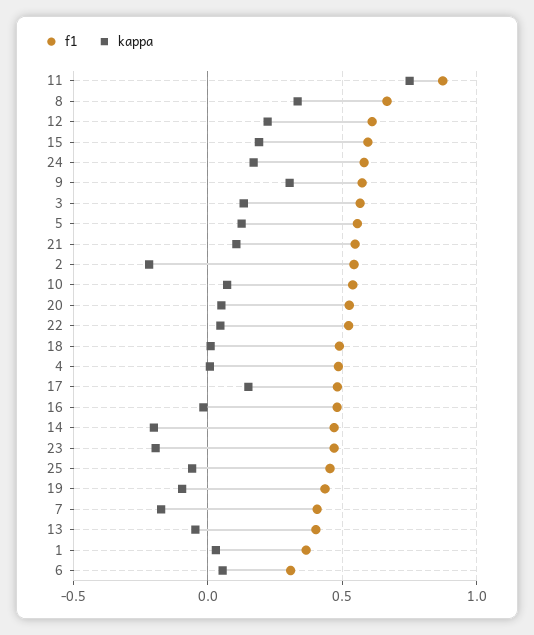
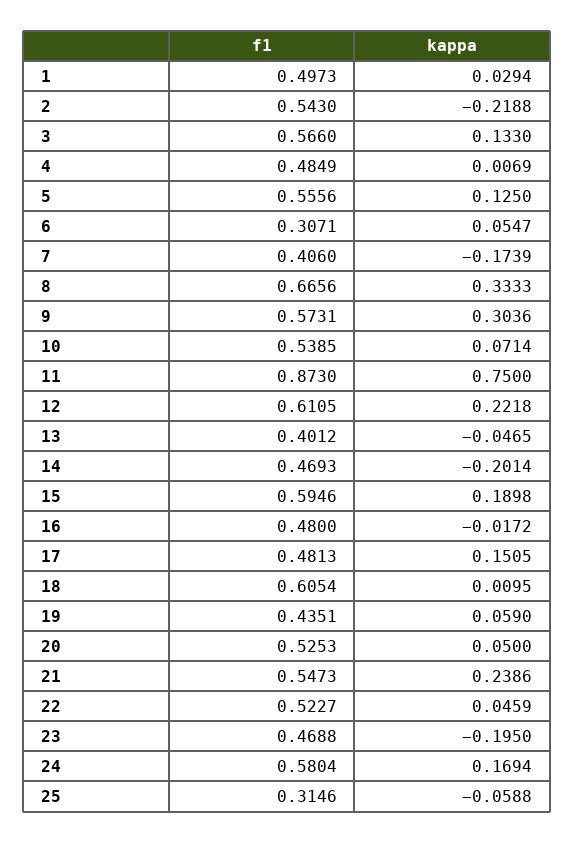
kappa, 21: 0.1 -> 0.2386
f1, 18: 0.5 -> 0.6054
f1, 25: 0.45 -> 0.3146
kappa, 19: -0.1 -> 0.059
f1, 1: 0.35 -> 0.4973

